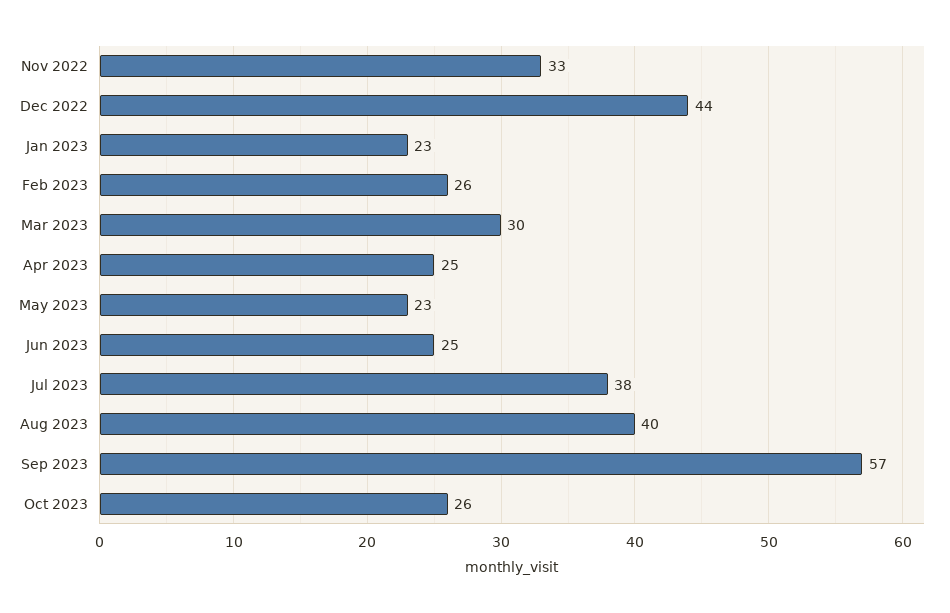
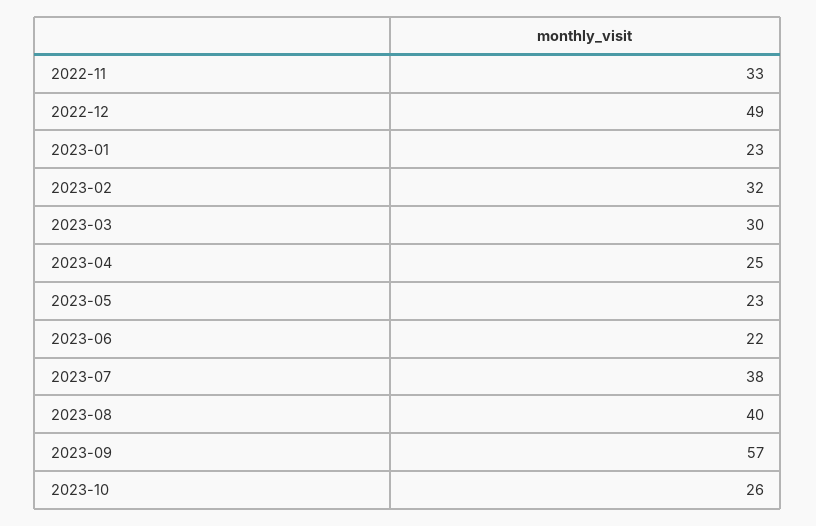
Dec 2022: 44 -> 49
Feb 2023: 26 -> 32
Jun 2023: 25 -> 22

